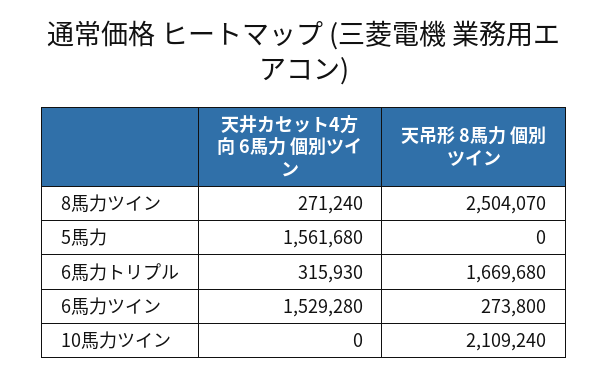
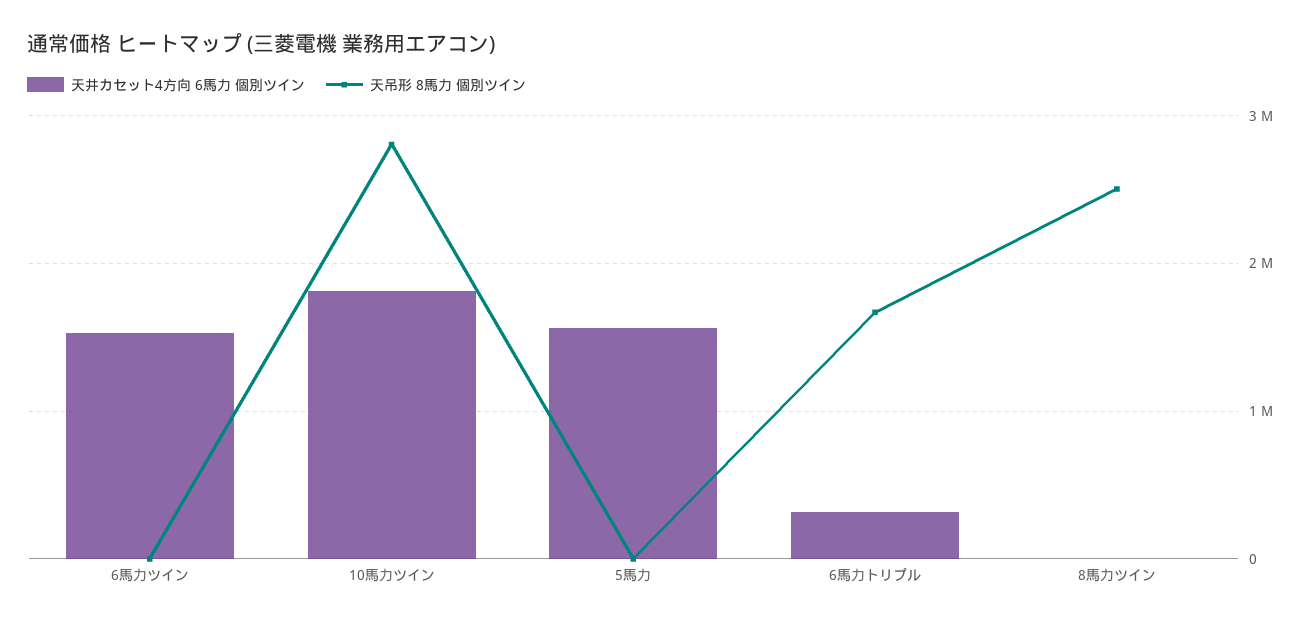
天井カセット4方向 6馬力 個別ツイン, 8馬力ツイン: 271240 -> 0
天吊形 8馬力 個別ツイン, 6馬力ツイン: 273800 -> 0
天井カセット4方向 6馬力 個別ツイン, 10馬力ツイン: 0 -> 1800000
天吊形 8馬力 個別ツイン, 10馬力ツイン: 2109240 -> 2800000

